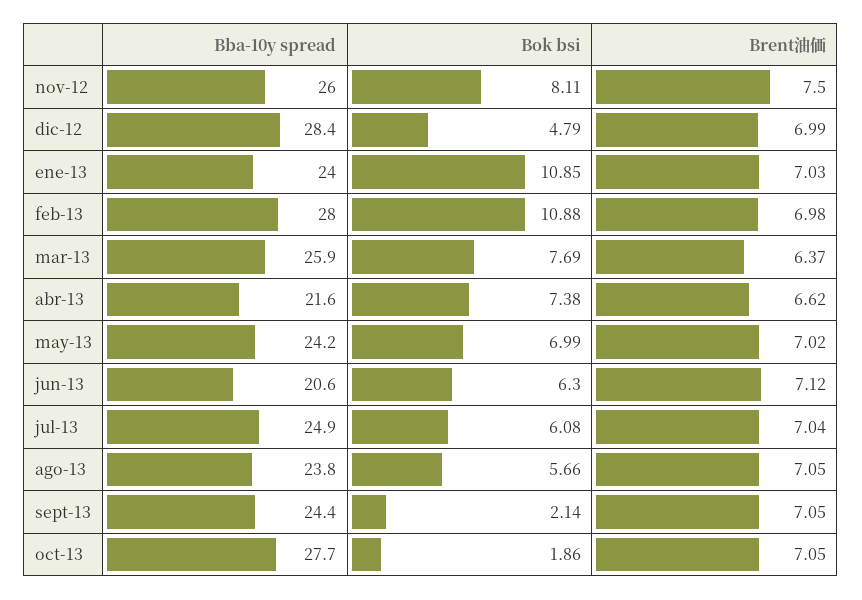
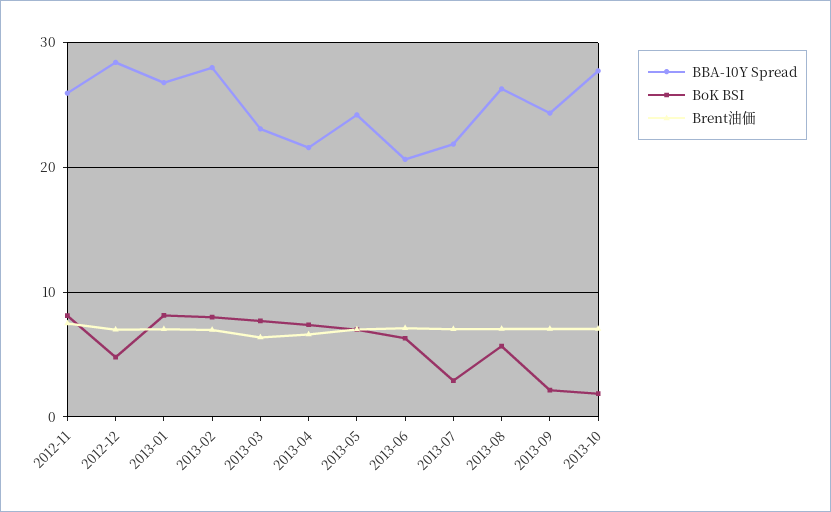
Bba-10y spread, ene-13: 24 -> 27
Bok bsi, ene-13: 10.85 -> 8
Bok bsi, feb-13: 10.88 -> 8
Bba-10y spread, mar-13: 25.9 -> 23
Bba-10y spread, jul-13: 24.9 -> 22
Bok bsi, jul-13: 6.08 -> 3
Bba-10y spread, ago-13: 23.8 -> 26

